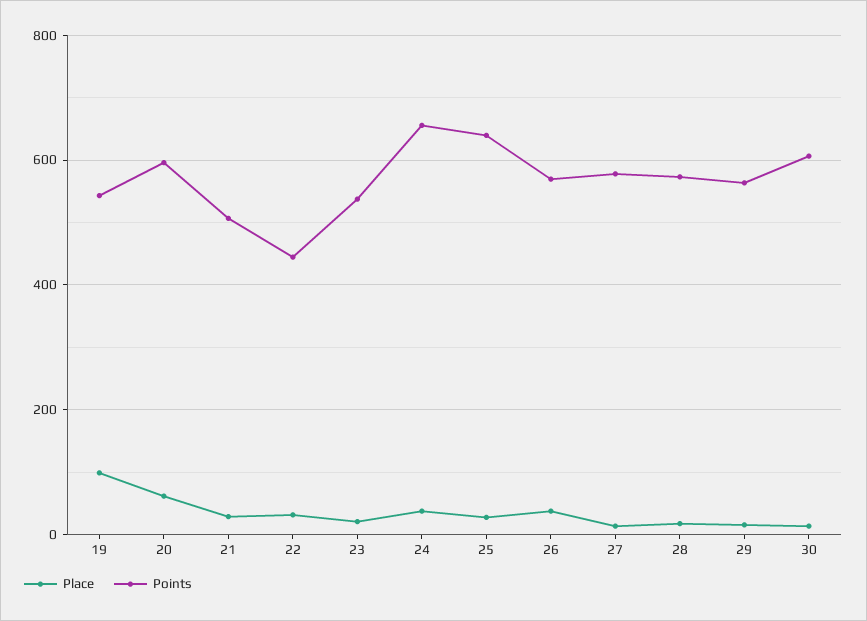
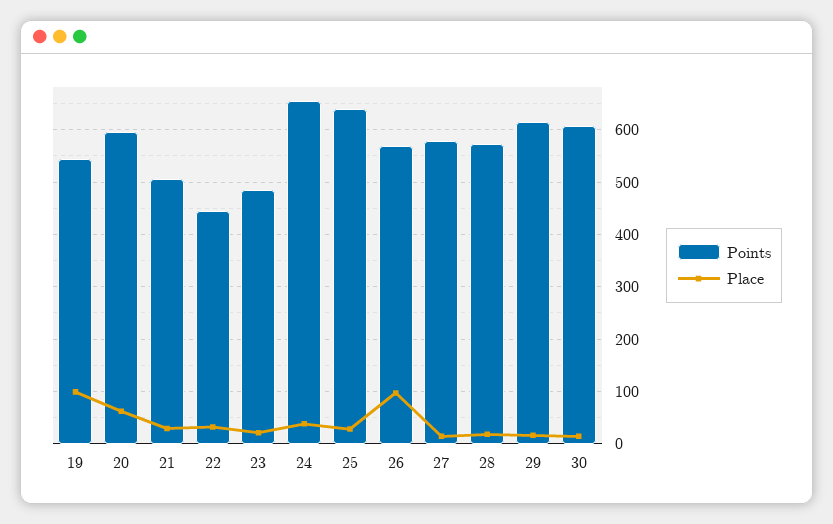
Points, 23: 540 -> 480
Place, 26: 40 -> 100
Points, 29: 560 -> 620

